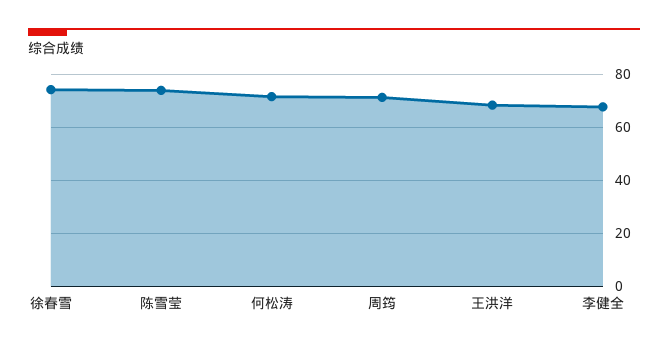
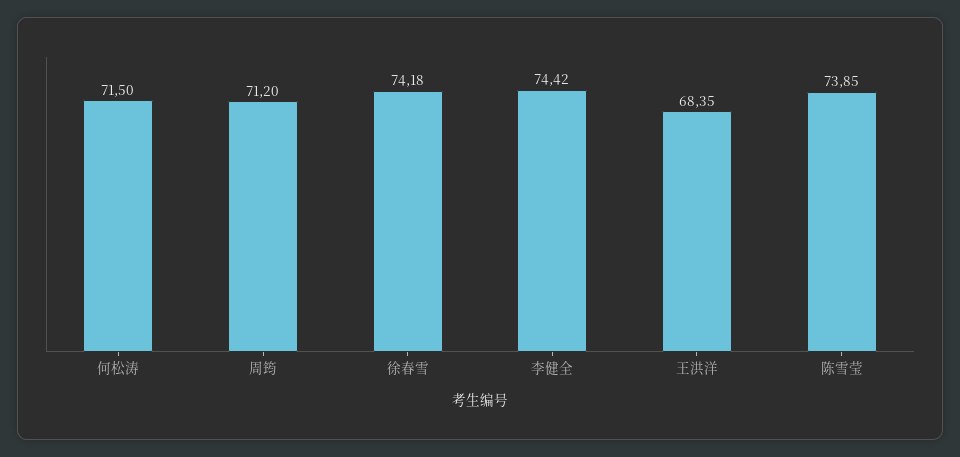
李健全: 67.5 -> 74.42

